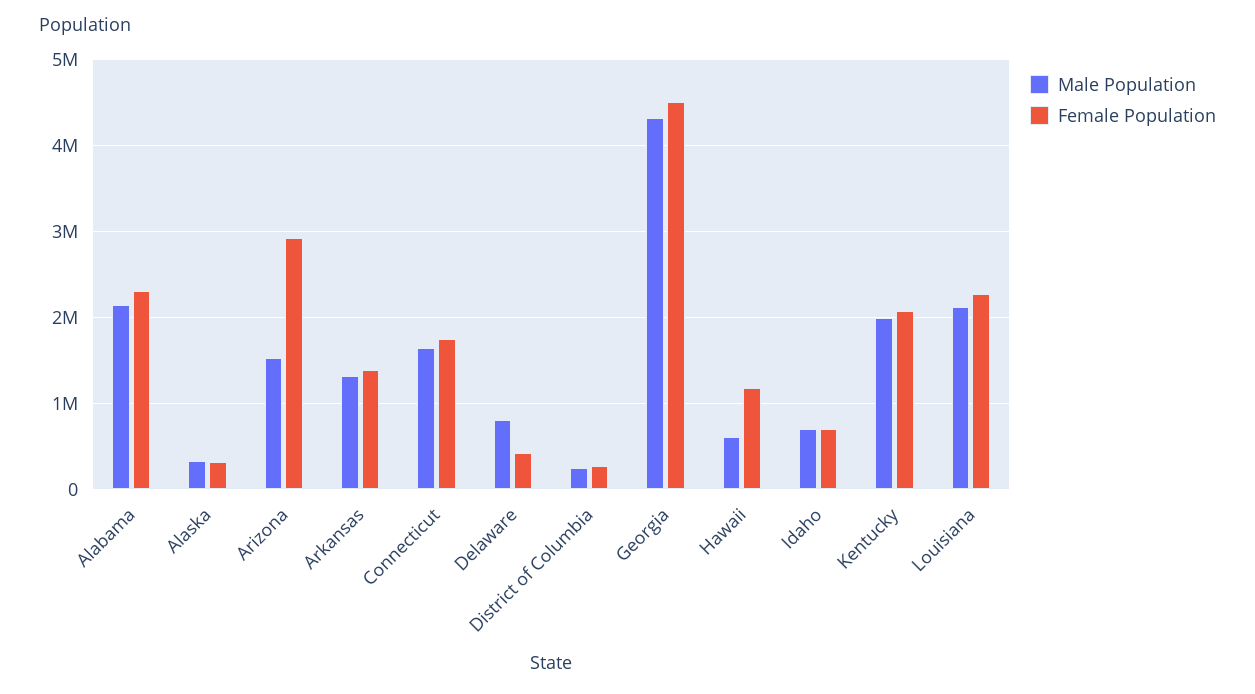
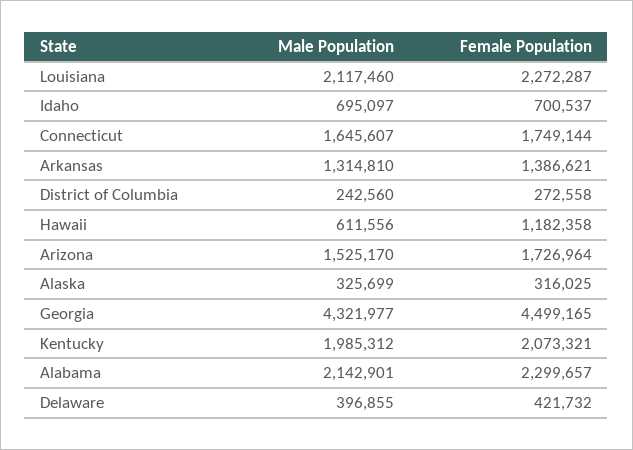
Female Population, Arizona: 2900000 -> 1726964
Male Population, Delaware: 800000 -> 396855

